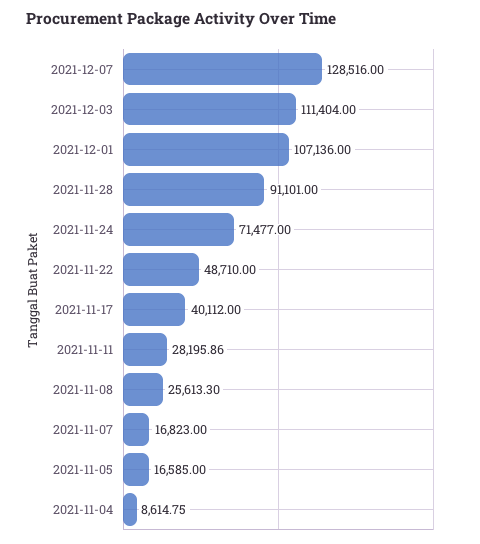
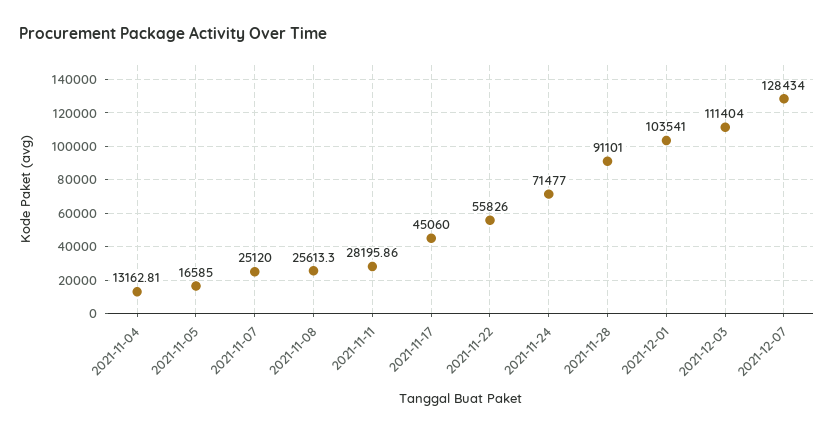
2021-12-07: 128516 -> 128434
2021-12-01: 107136 -> 103541
2021-11-22: 48710 -> 55826
2021-11-17: 40112 -> 45060
2021-11-07: 16823 -> 25120
2021-11-04: 8614.75 -> 13162.81

